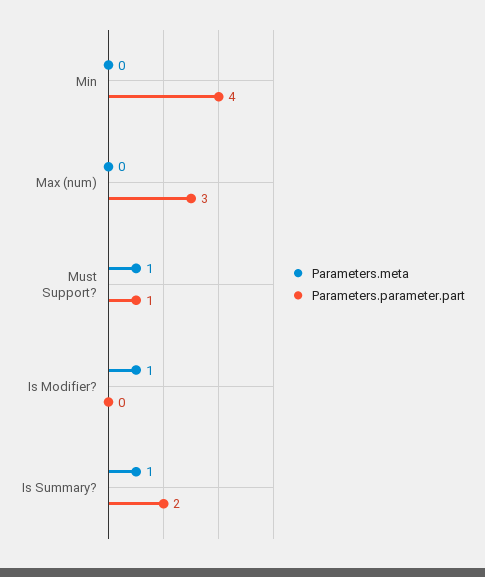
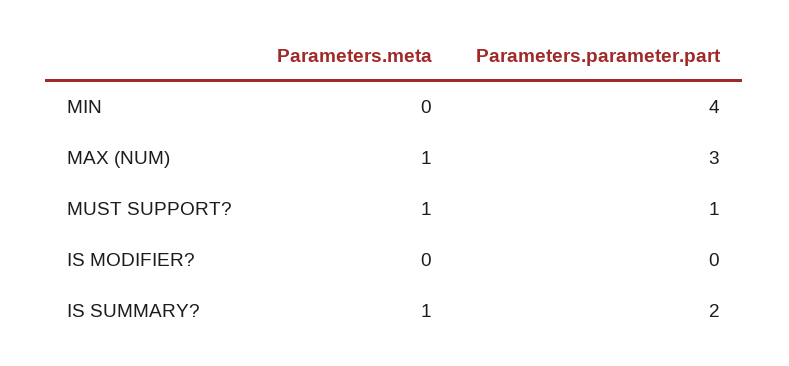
Parameters.meta, Max (num): 0 -> 1
Parameters.meta, Is Modifier?: 1 -> 0

